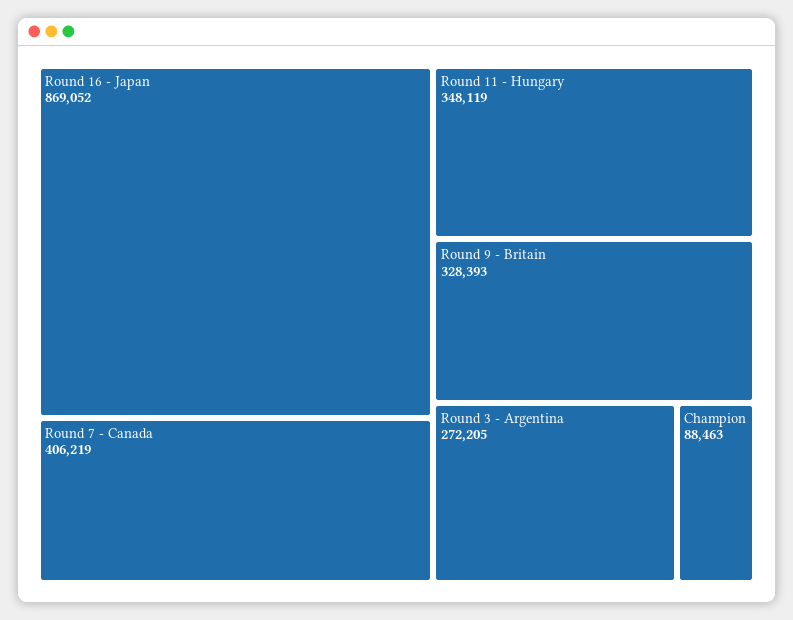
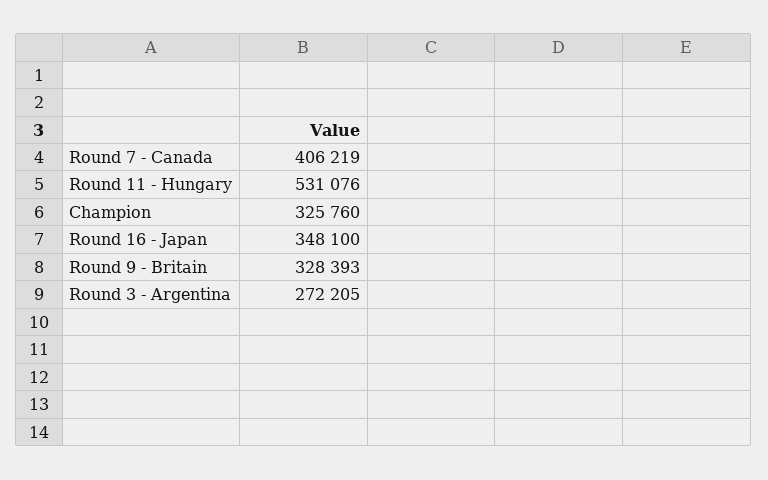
Round 16 - Japan: 869052 -> 348100
Round 11 - Hungary: 348119 -> 531076
Champion: 88463 -> 325760

